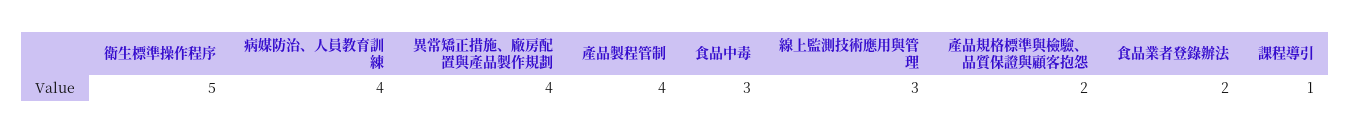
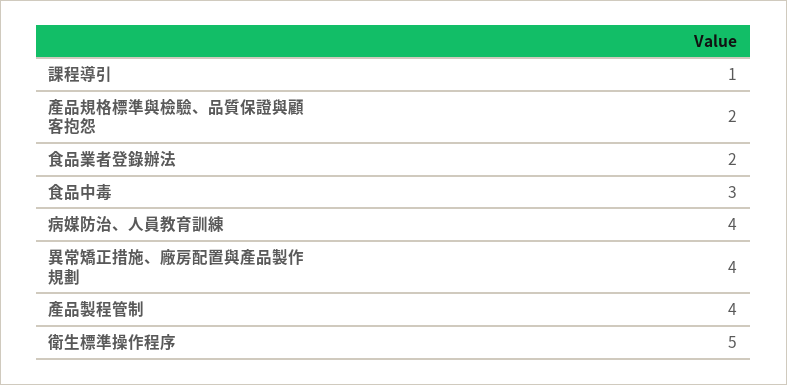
線上監測技術應用與管理: 3 -> none

